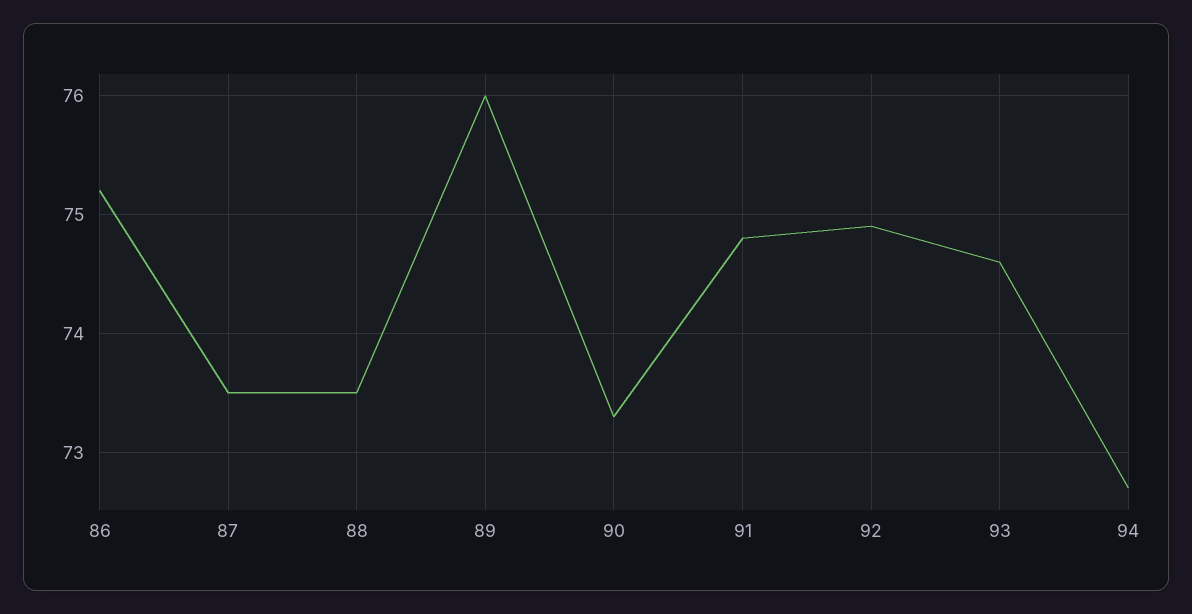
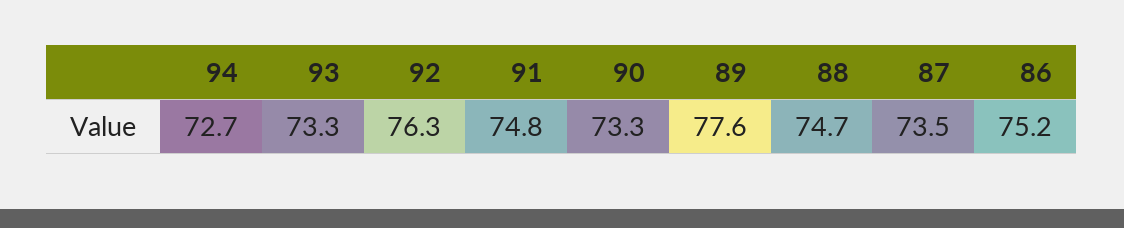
88: 73.5 -> 74.7
89: 76 -> 77.6
92: 74.9 -> 76.3
93: 74.6 -> 73.3

